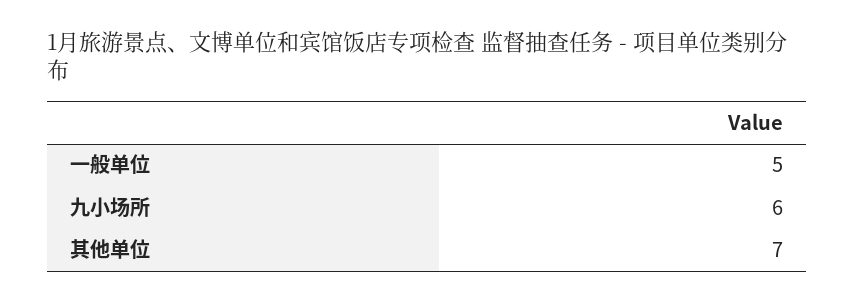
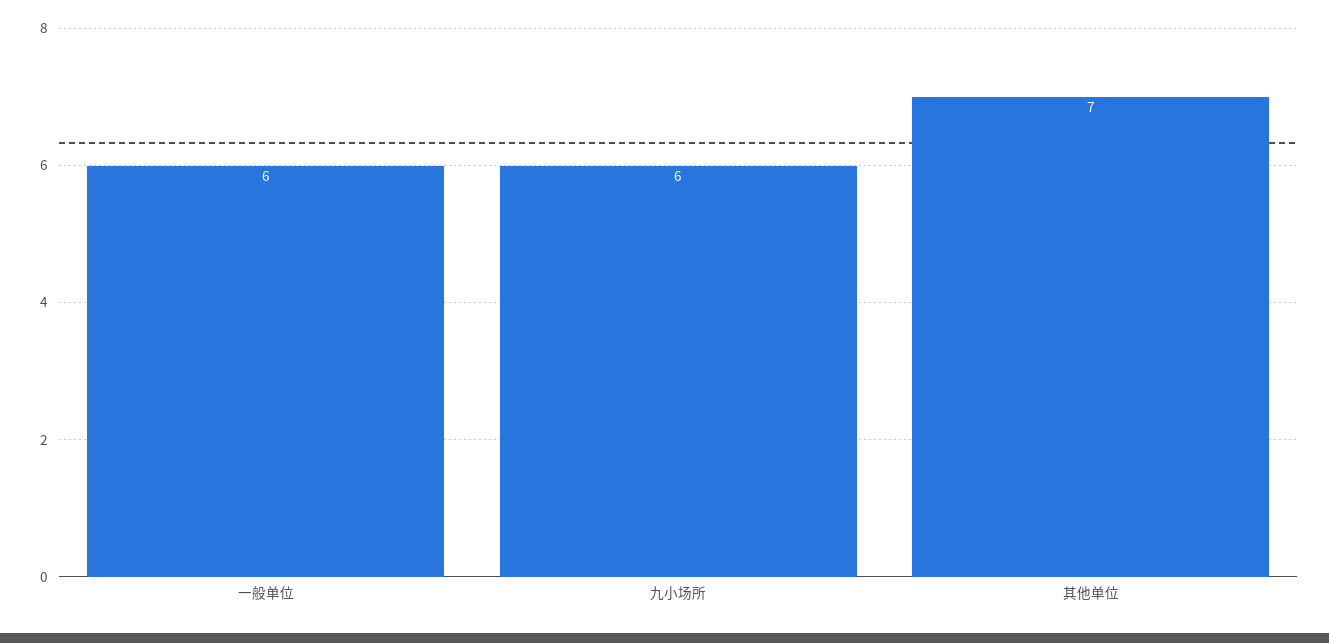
一般单位: 5 -> 6

